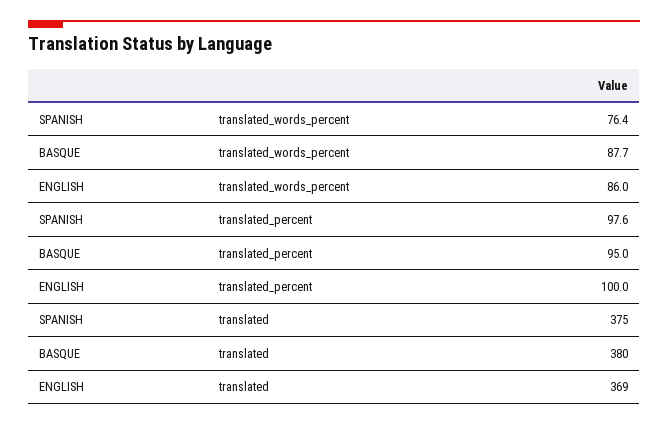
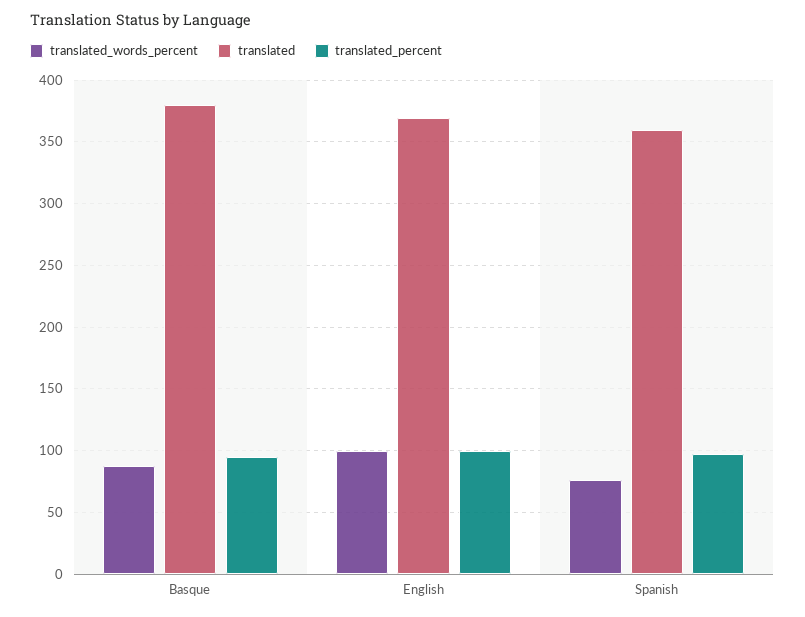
translated_words_percent, ENGLISH: 86 -> 100
translated, SPANISH: 375 -> 360

